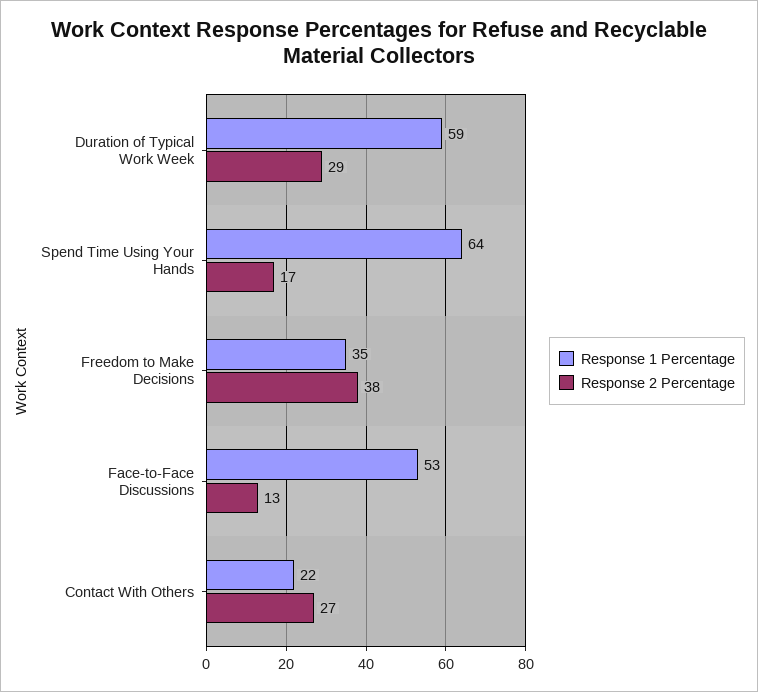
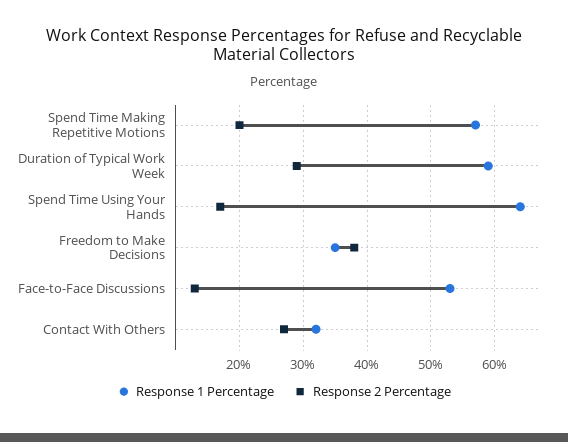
Response 1 Percentage, Contact With Others: 22 -> 32
Response 1 Percentage, Spend Time Making Repetitive Motions: none -> 57
Response 2 Percentage, Spend Time Making Repetitive Motions: none -> 20

